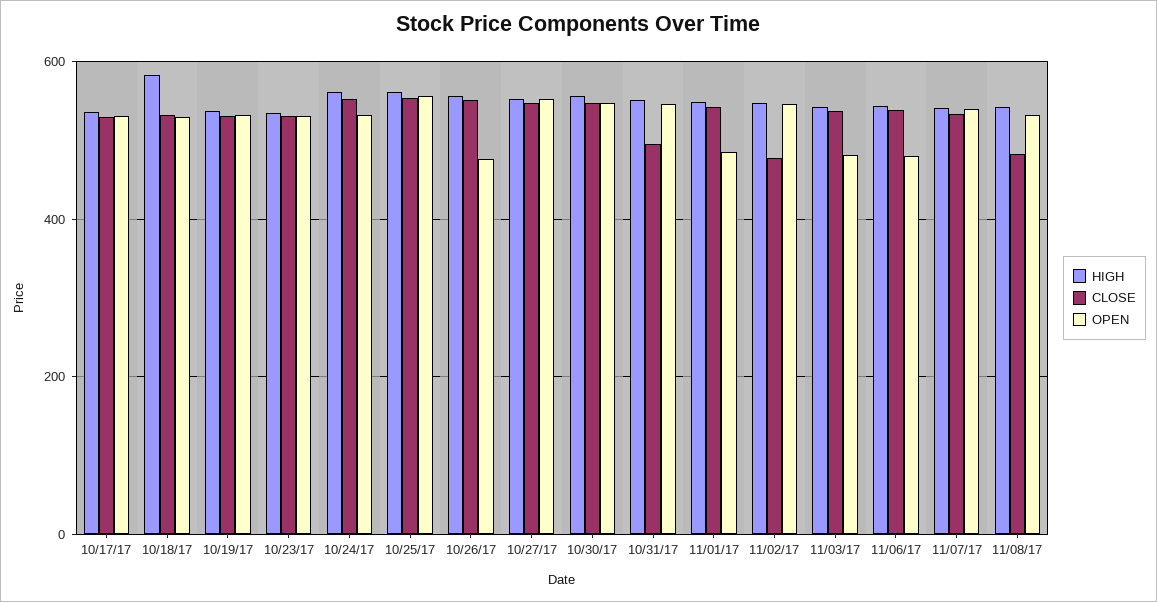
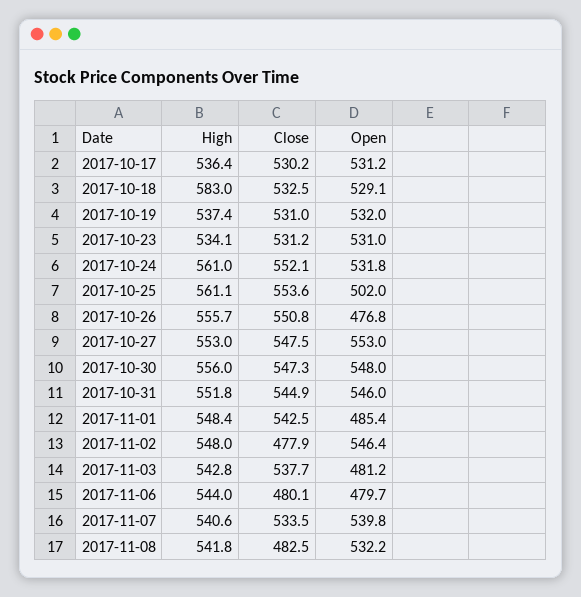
OPEN, 10/25/17: 560 -> 502
CLOSE, 10/31/17: 500 -> 544.9
CLOSE, 11/06/17: 540 -> 480.1

